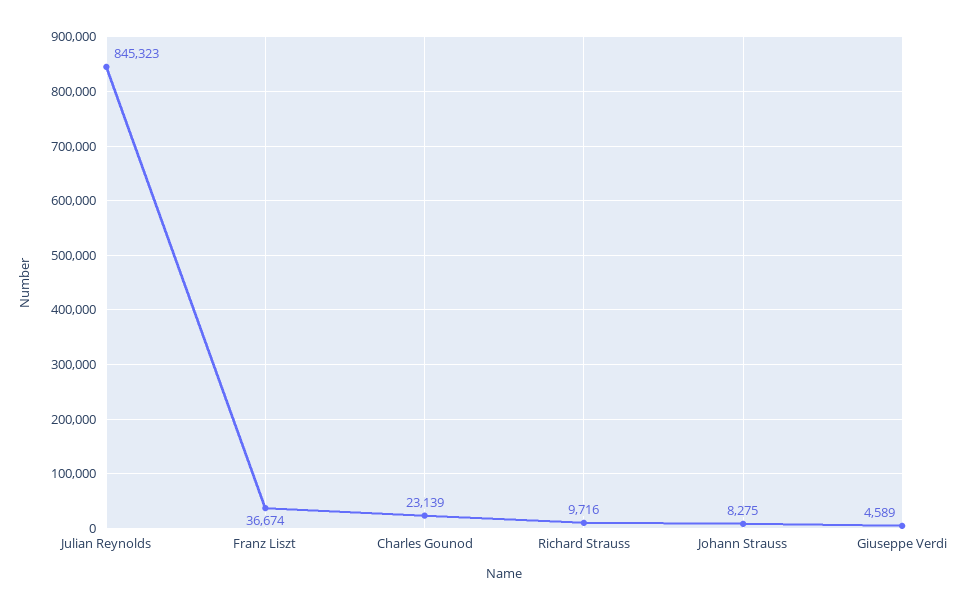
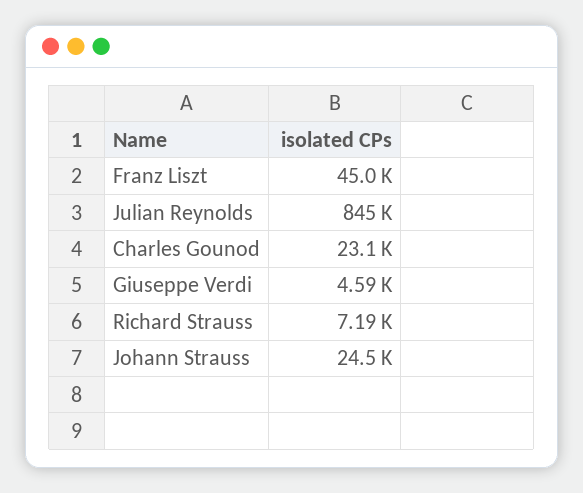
Franz Liszt: 36674 -> 45000
Richard Strauss: 9716 -> 7190
Johann Strauss: 8275 -> 24500

